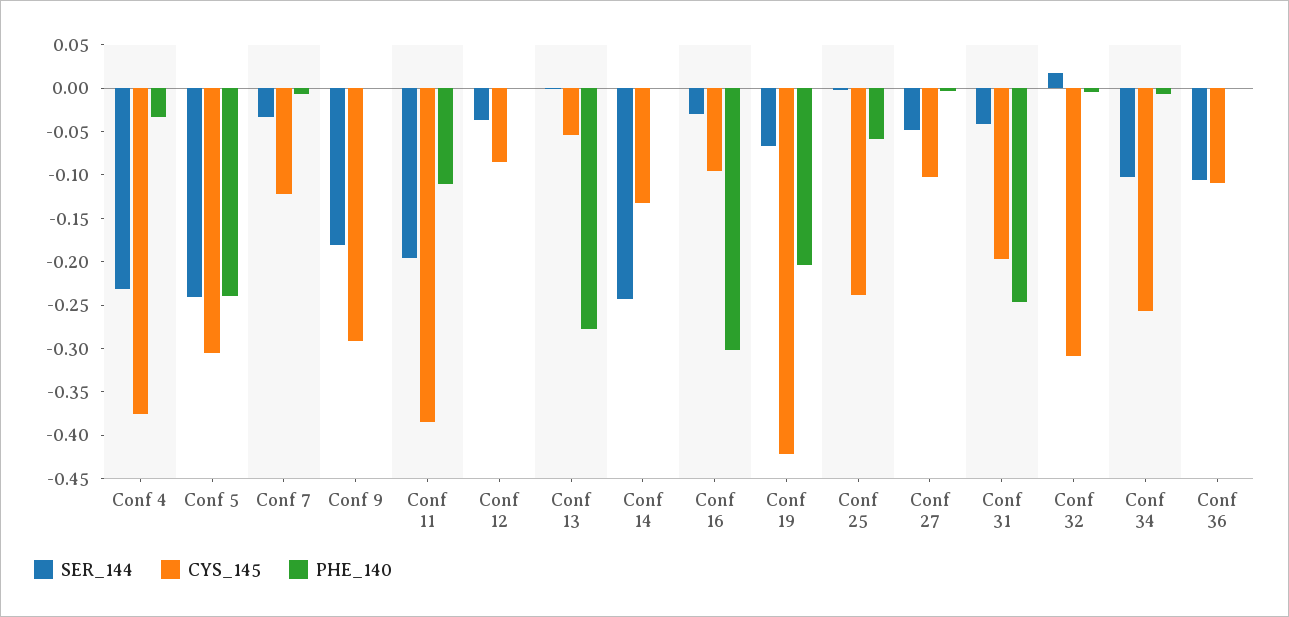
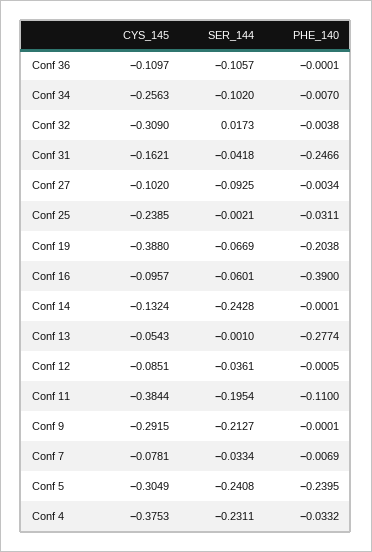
CYS_145, Conf 7: -0.12 -> -0.0781
SER_144, Conf 9: -0.18 -> -0.2127
SER_144, Conf 16: -0.03 -> -0.0601
PHE_140, Conf 16: -0.3 -> -0.39
CYS_145, Conf 19: -0.42 -> -0.388
PHE_140, Conf 25: -0.06 -> -0.0311
SER_144, Conf 27: -0.05 -> -0.0925
CYS_145, Conf 31: -0.2 -> -0.1621

